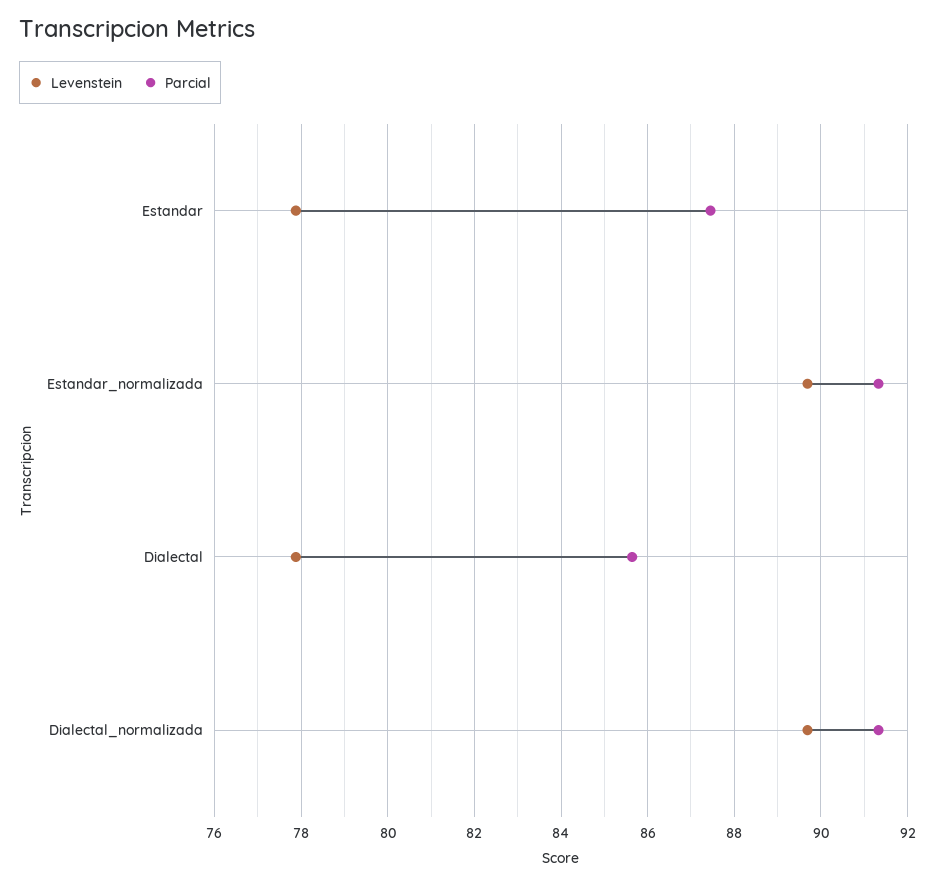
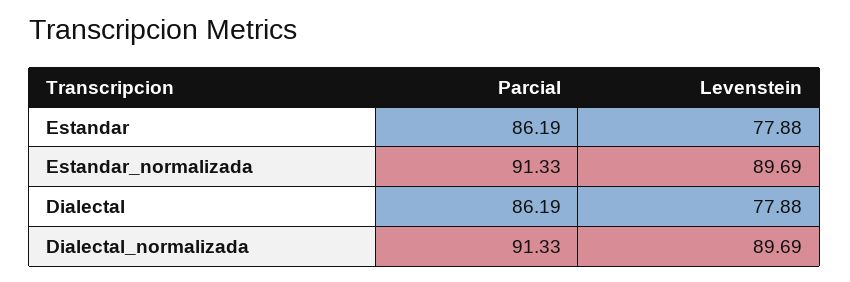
Parcial, Estandar: 87.4 -> 86.19
Parcial, Dialectal: 85.6 -> 86.19

